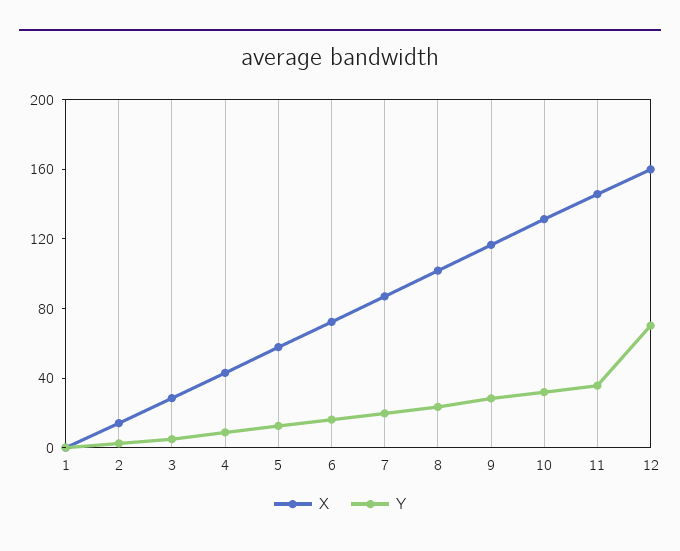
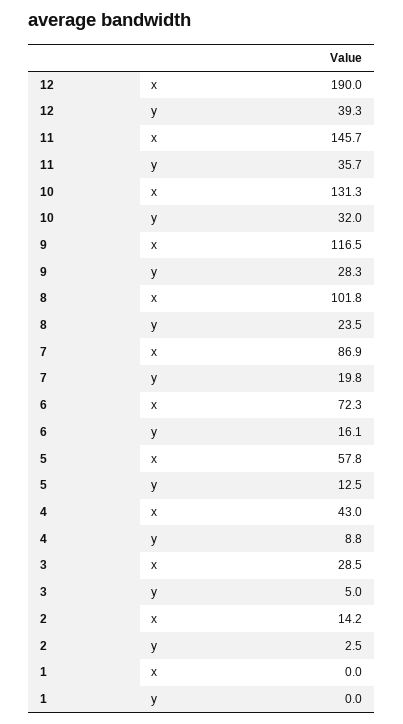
X, 12: 160 -> 190
Y, 12: 70 -> 39.3

